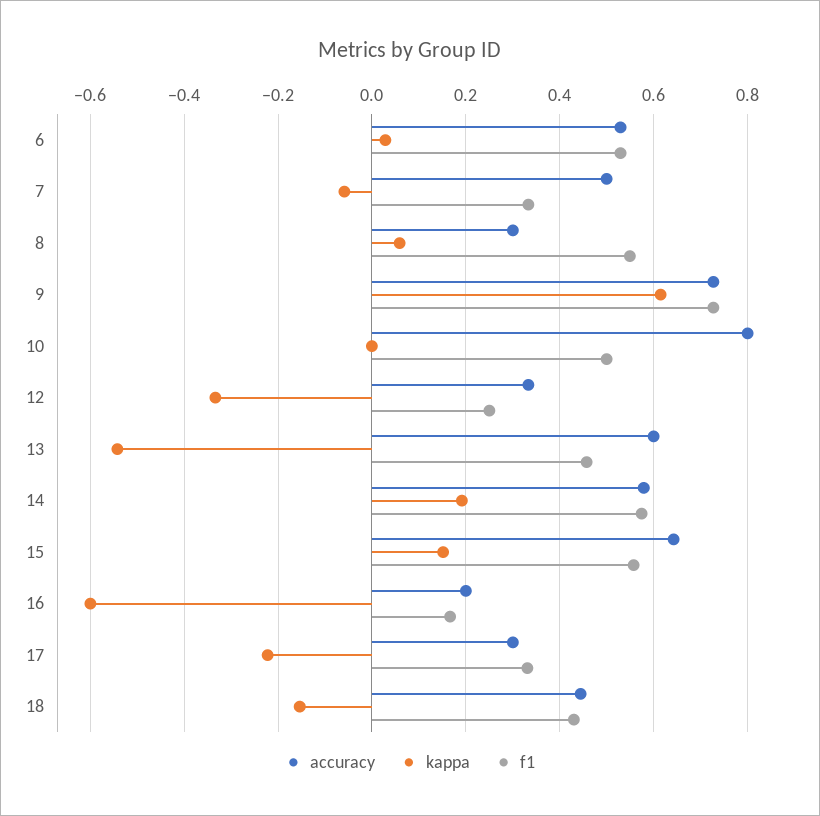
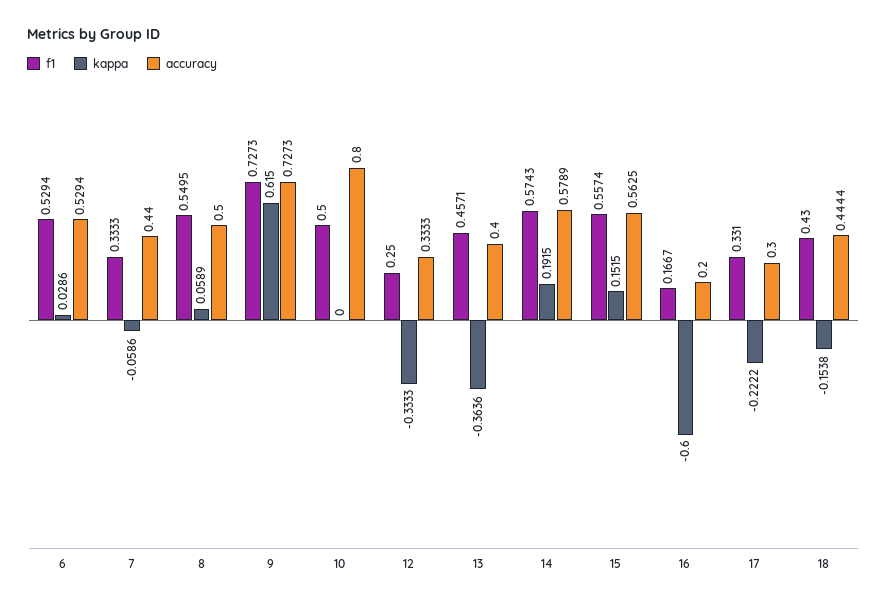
accuracy, 7: 0.5 -> 0.44
accuracy, 8: 0.3 -> 0.5
accuracy, 13: 0.6 -> 0.4
kappa, 13: -0.54 -> -0.3636
accuracy, 15: 0.64 -> 0.5625

